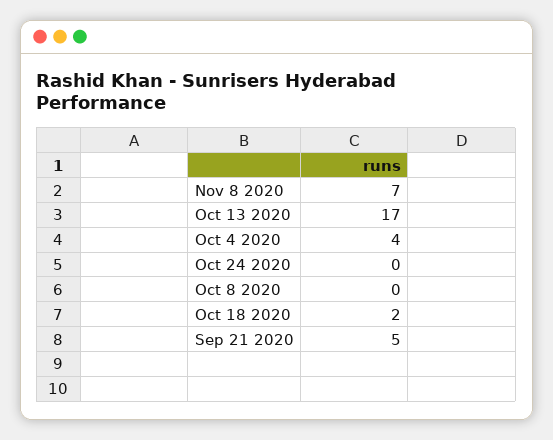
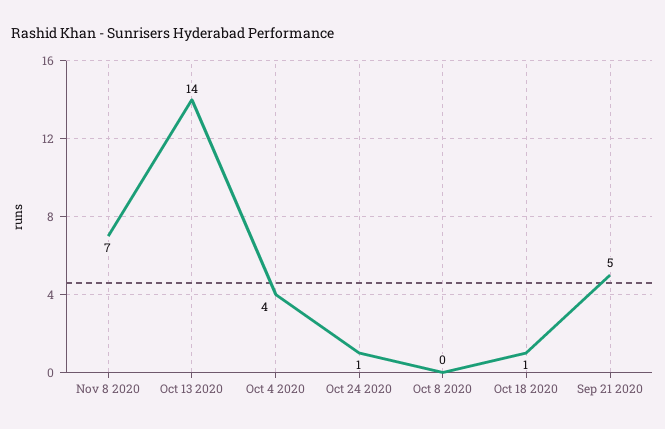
Oct 13 2020: 17 -> 14
Oct 24 2020: 0 -> 1
Oct 18 2020: 2 -> 1

